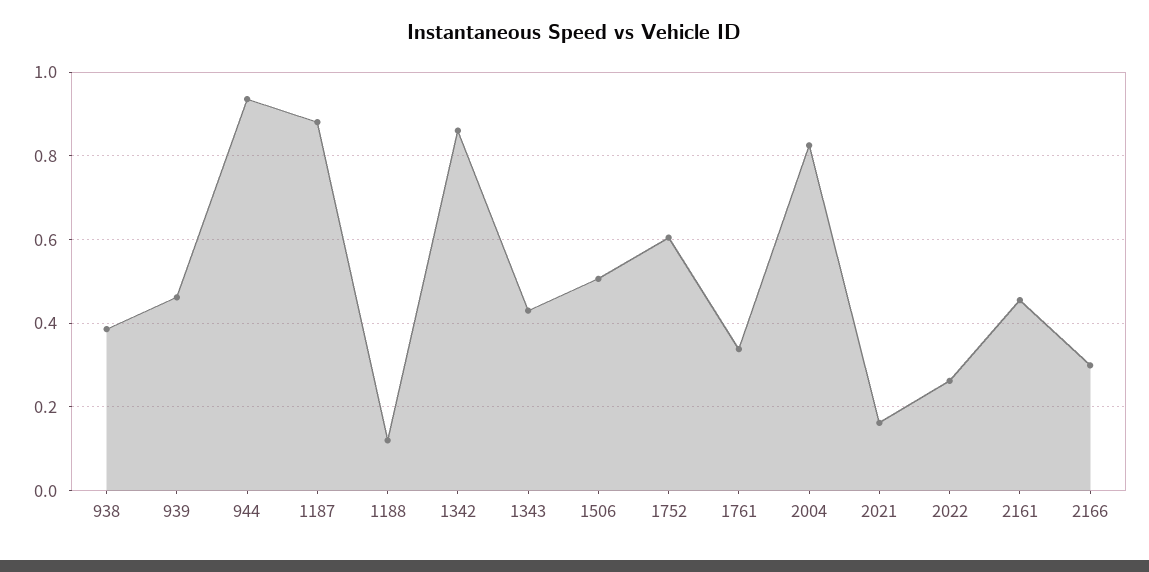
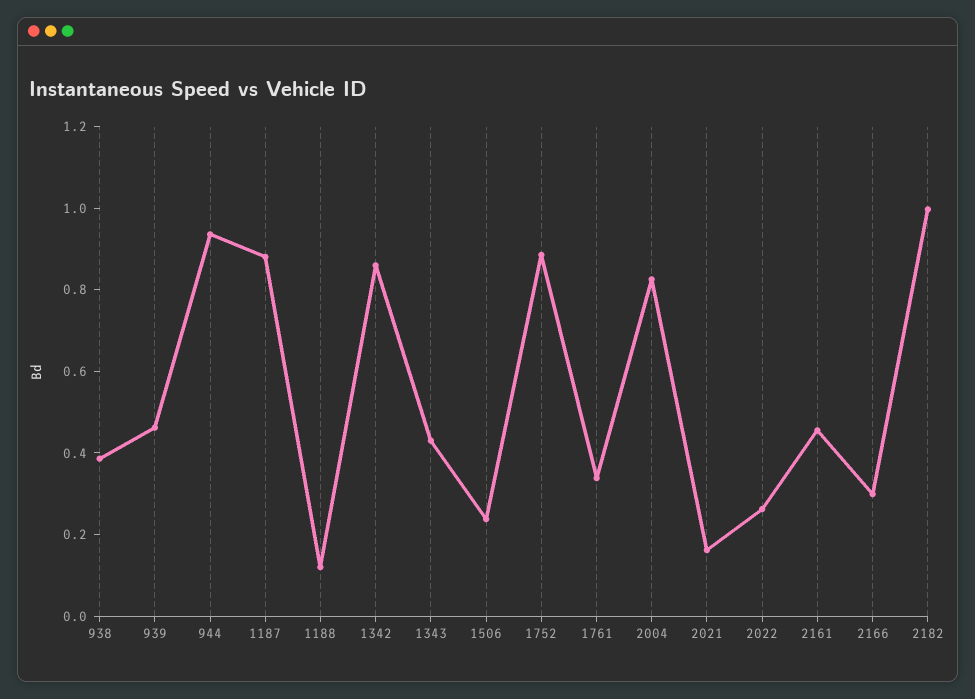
1506: 0.5 -> 0.25
1752: 0.6 -> 0.9
2182: none -> 1

